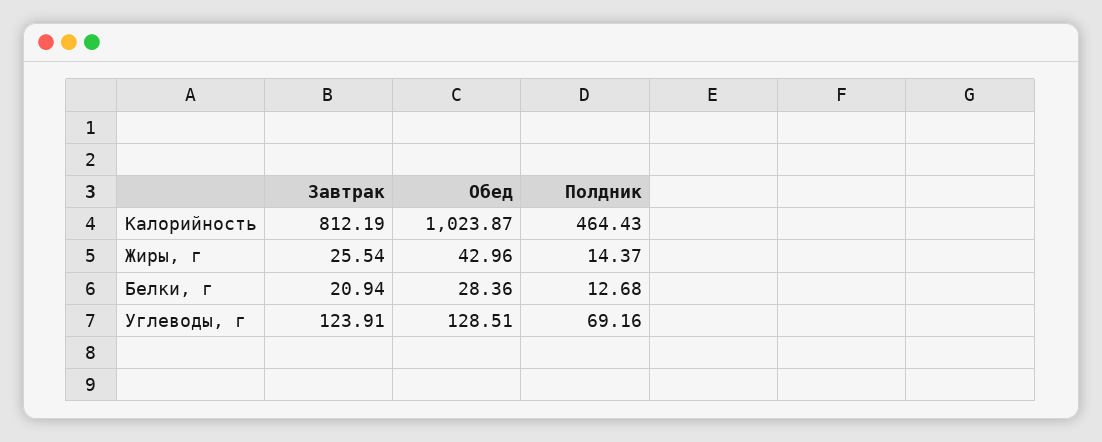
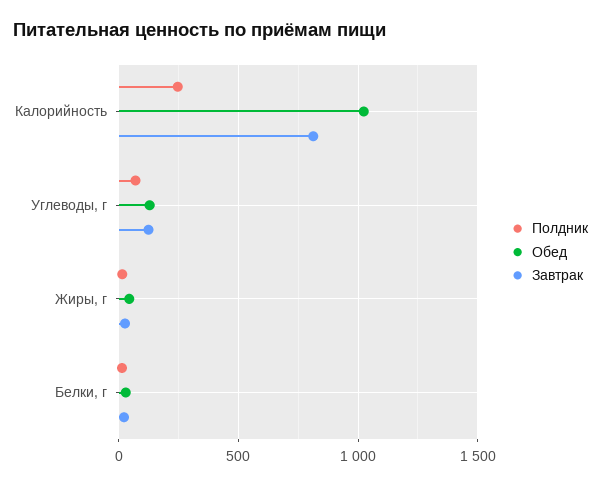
Полдник, Калорийность: 464.43 -> 250

